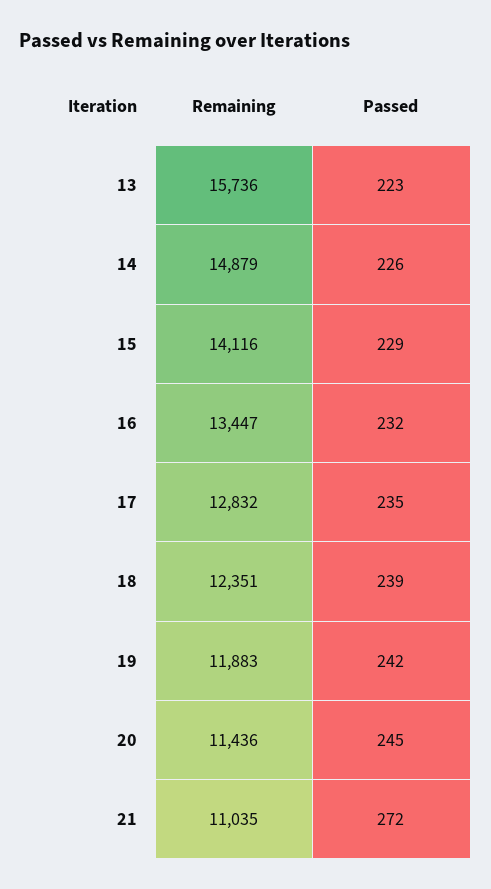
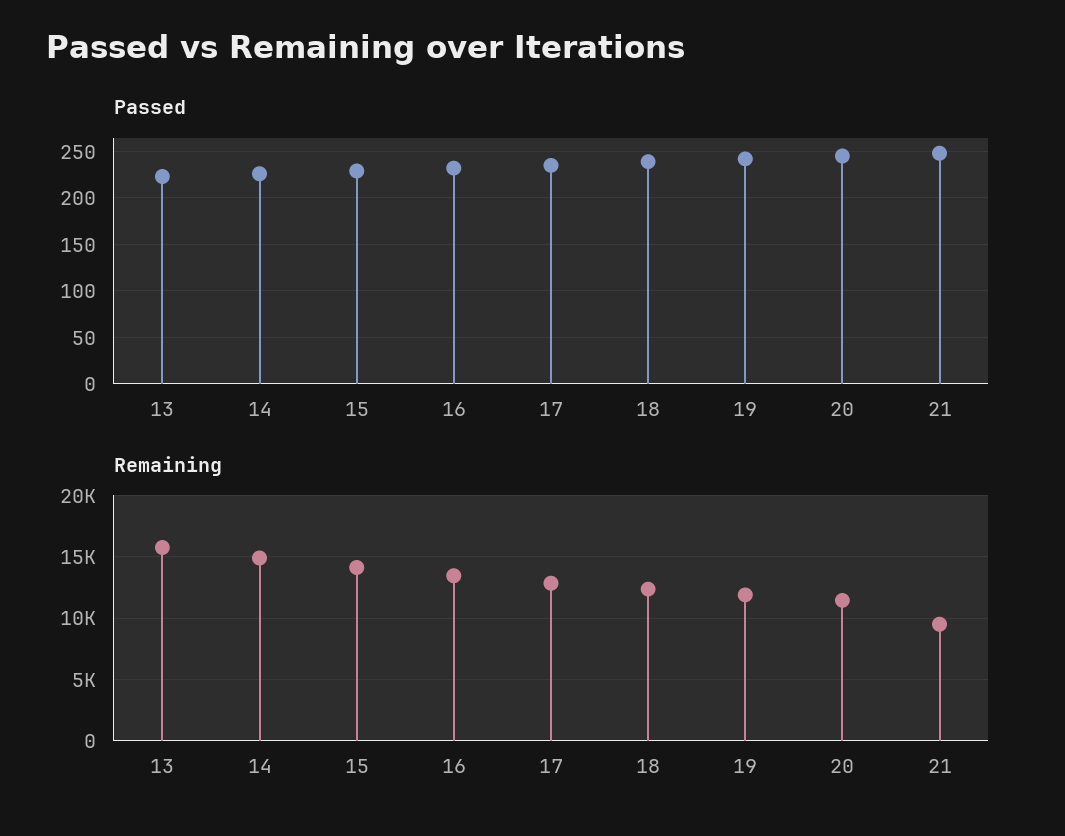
Remaining, 21: 11035 -> 9500
Passed, 21: 272 -> 250

